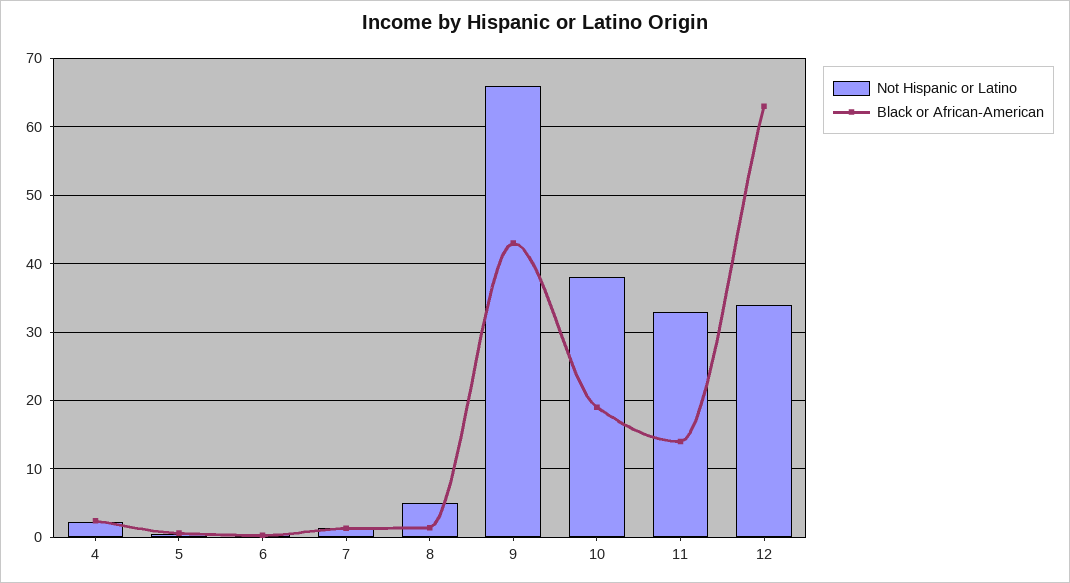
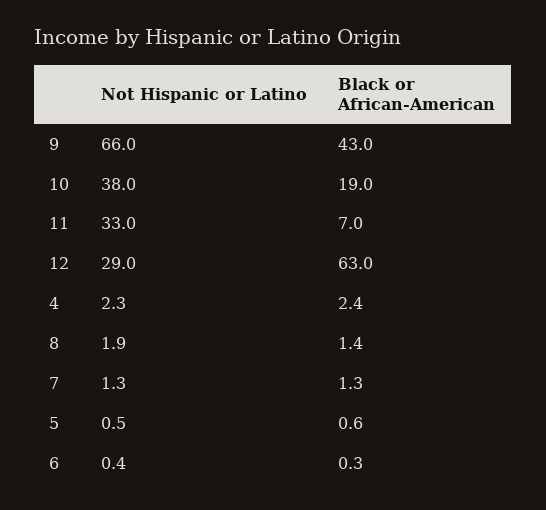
Not Hispanic or Latino, 8: 5 -> 1.9
Black or African-American, 11: 14 -> 7
Not Hispanic or Latino, 12: 34 -> 29

